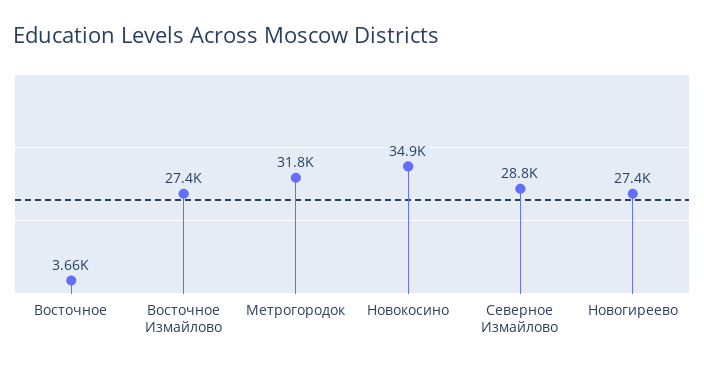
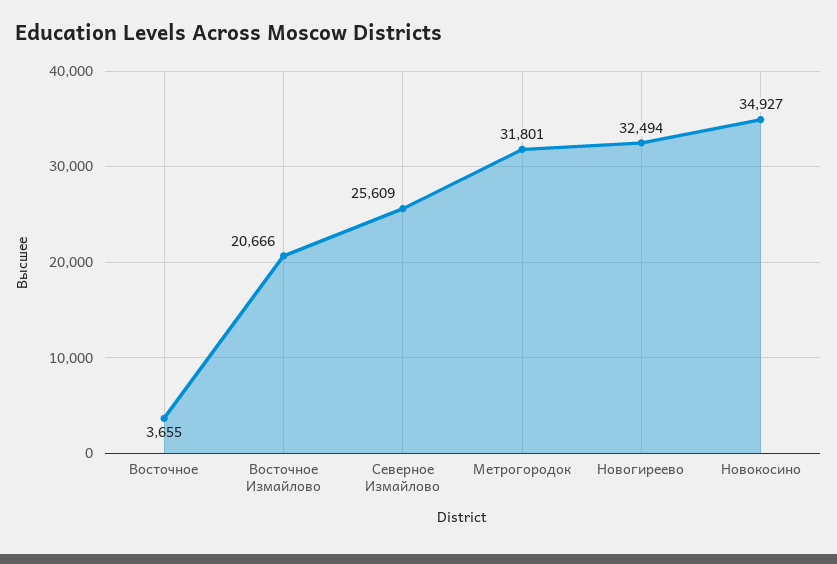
Восточное Измайлово: 27400 -> 20666
Северное Измайлово: 28800 -> 25609
Новогиреево: 27400 -> 32494

